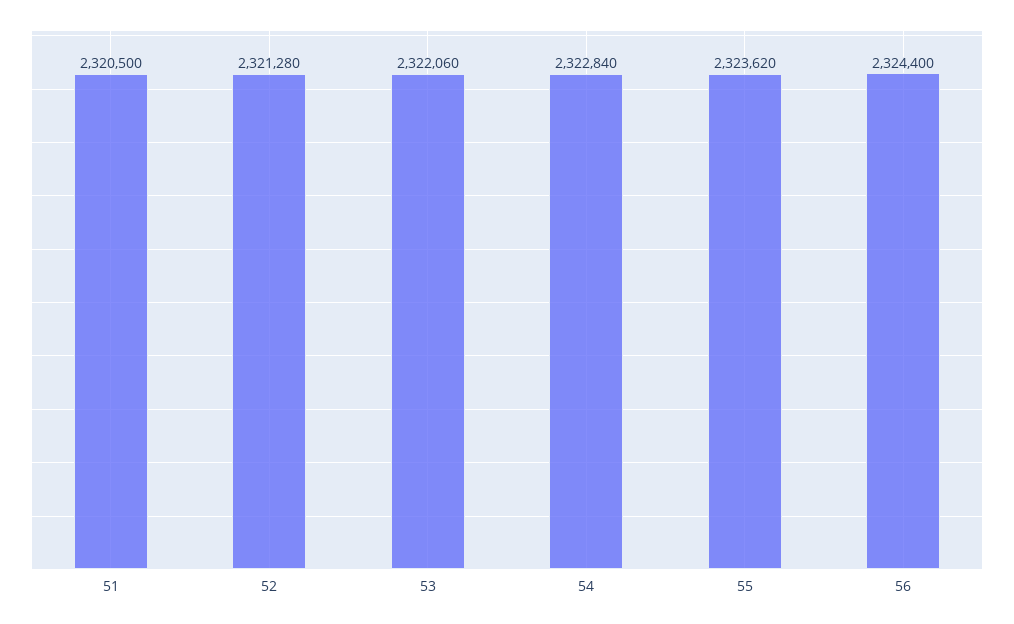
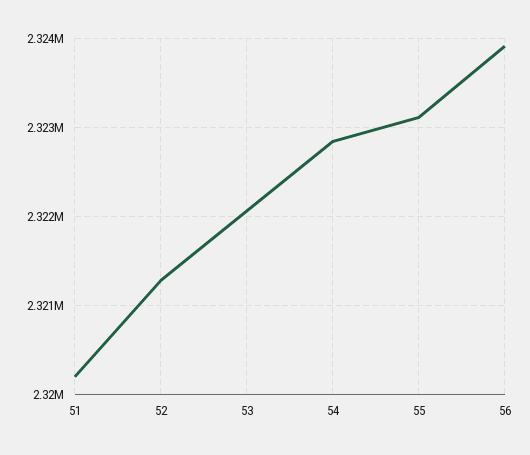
51: 2320500 -> 2320200
55: 2323620 -> 2323100
56: 2324400 -> 2323900

